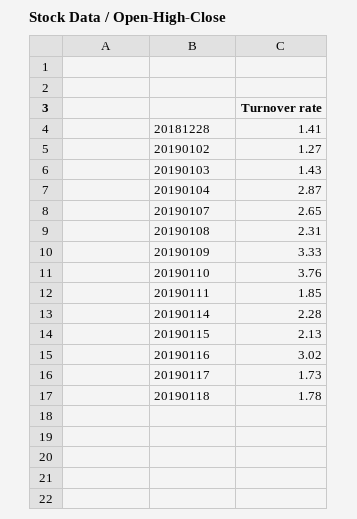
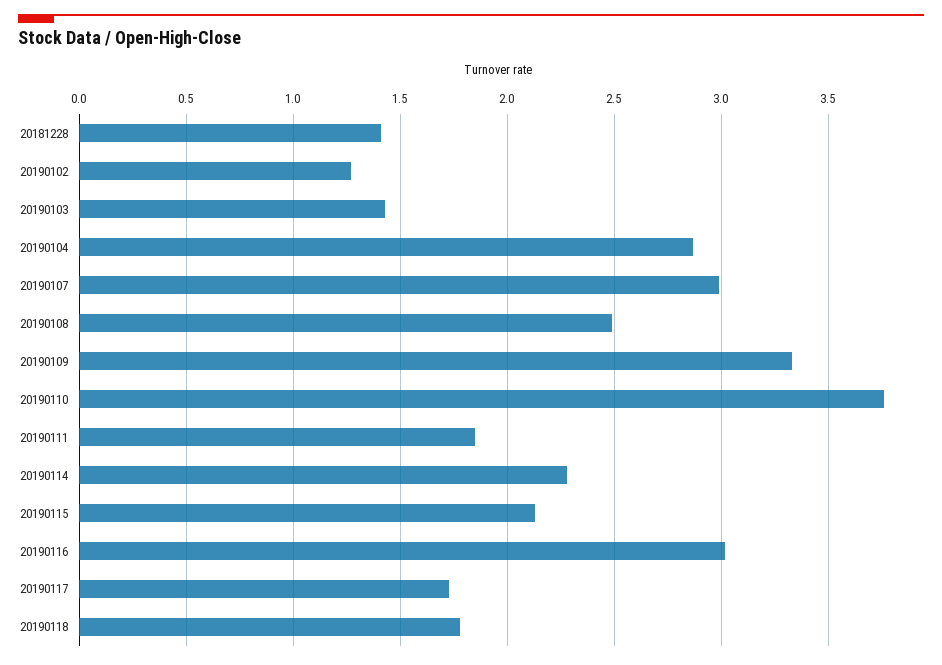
20190107: 2.65 -> 3
20190108: 2.31 -> 2.5

